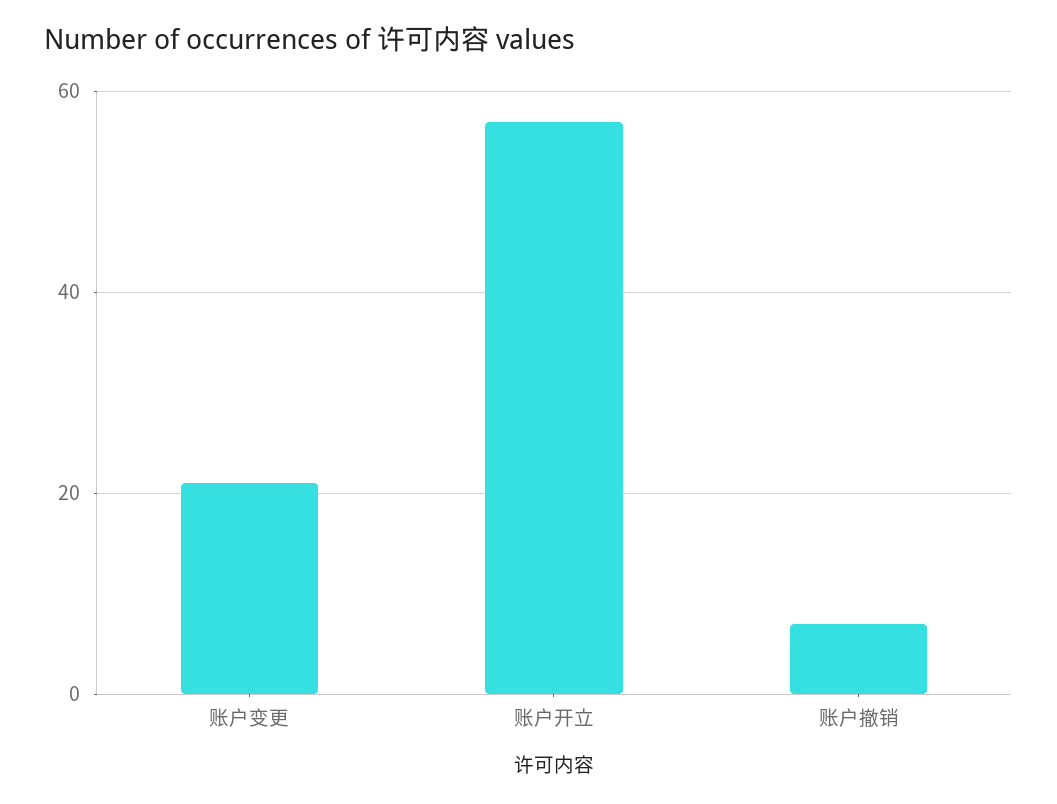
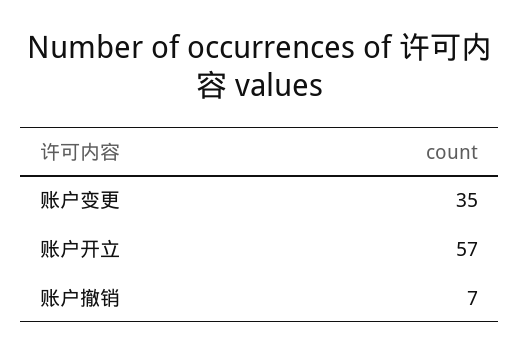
账户变更: 20 -> 35

